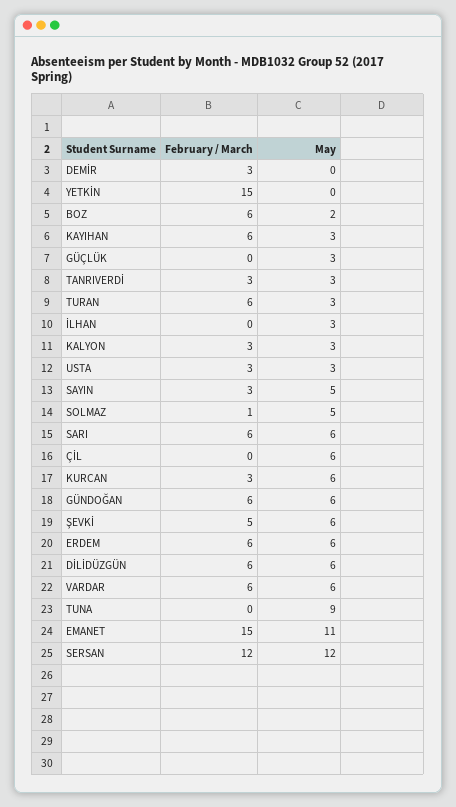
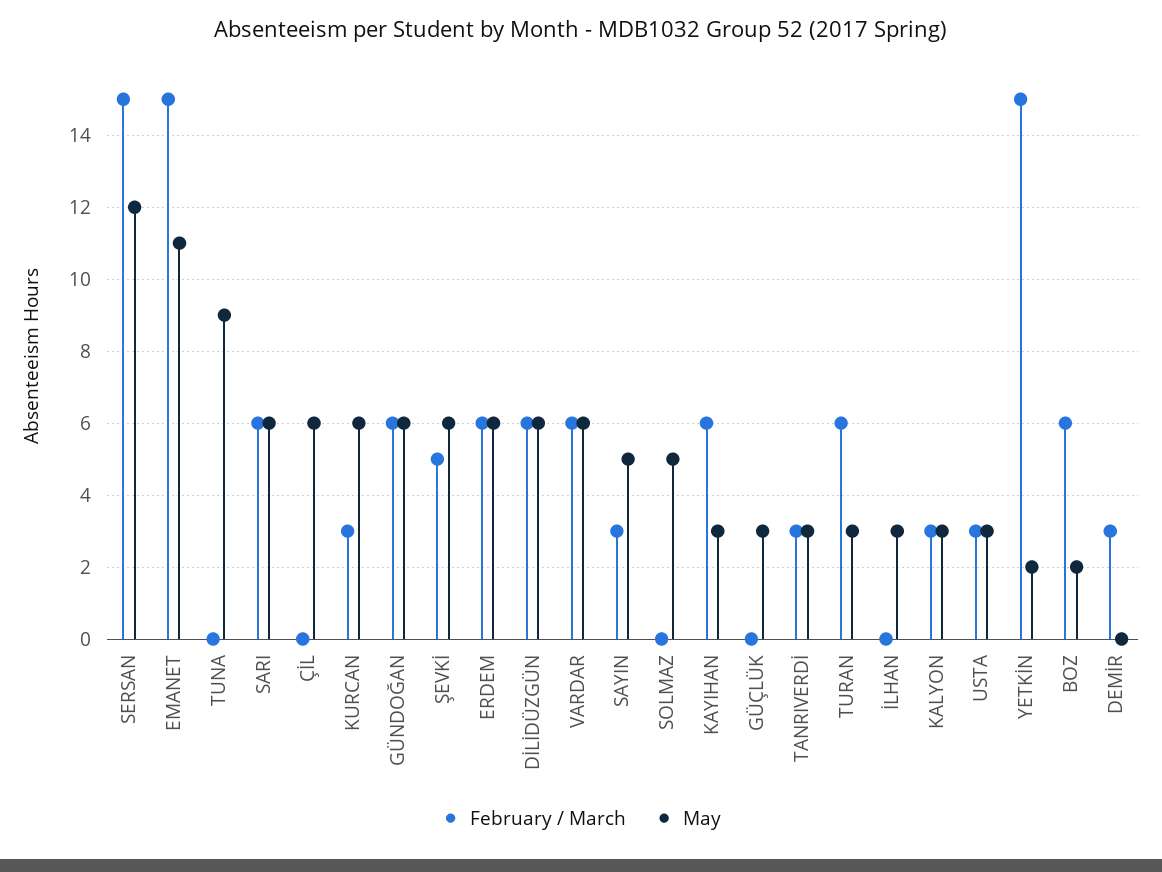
May, YETKİN: 0 -> 2
February / March, SOLMAZ: 1 -> 0
February / March, SERSAN: 12 -> 15

